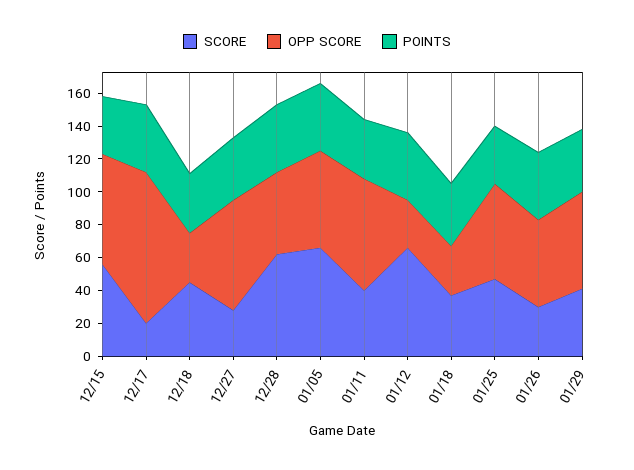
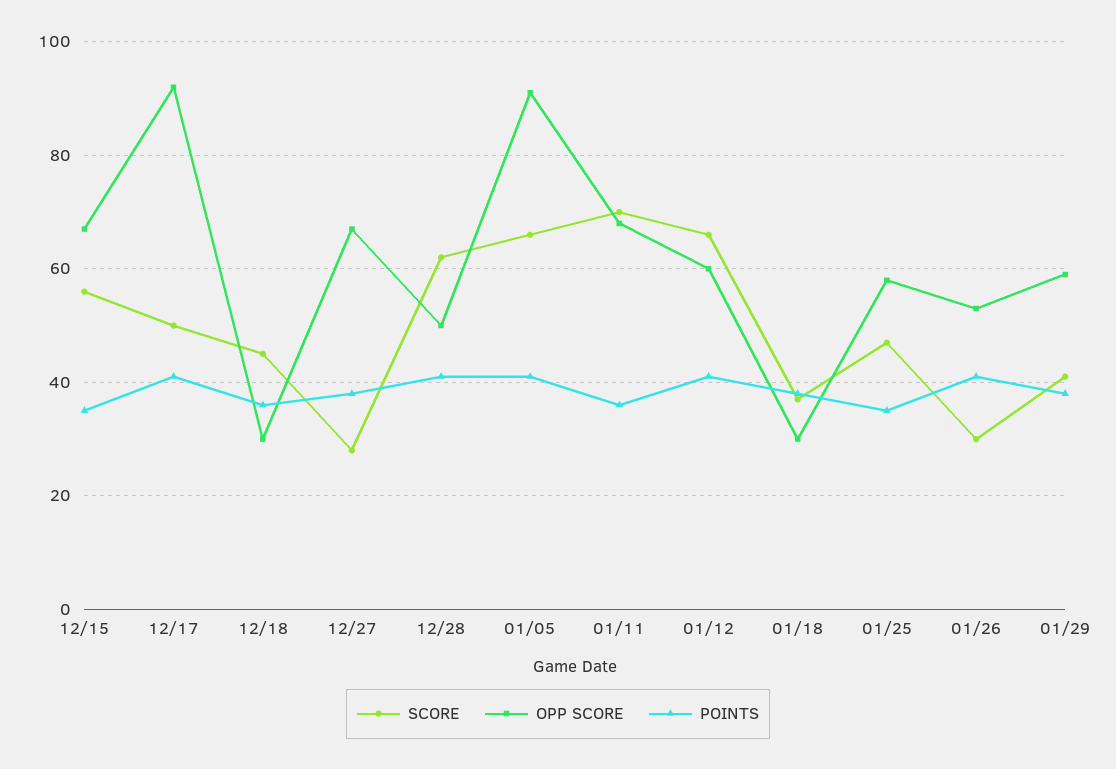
SCORE, 12/17: 20 -> 50
OPP SCORE, 01/05: 60 -> 90
SCORE, 01/11: 40 -> 70
OPP SCORE, 01/12: 30 -> 60

